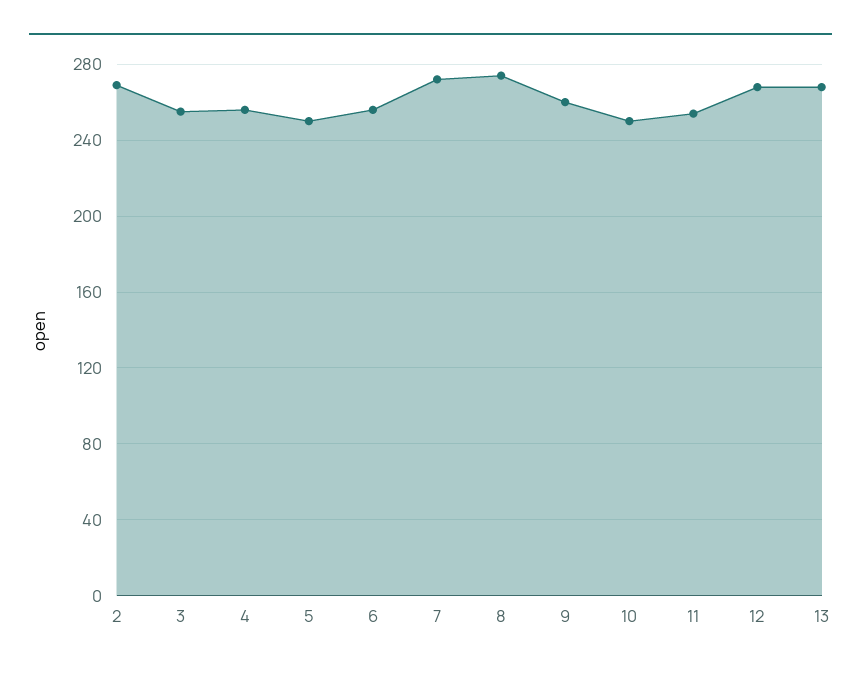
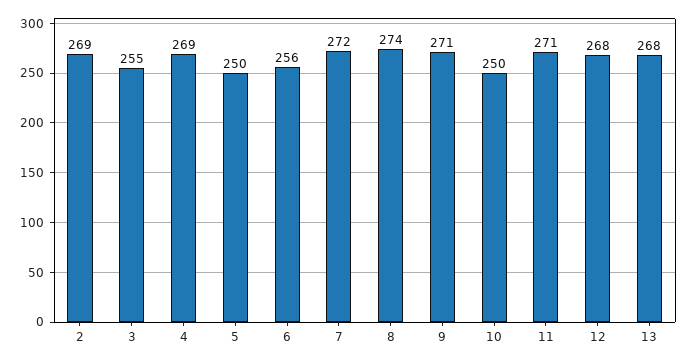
4: 255 -> 269
9: 260 -> 271
11: 255 -> 271

